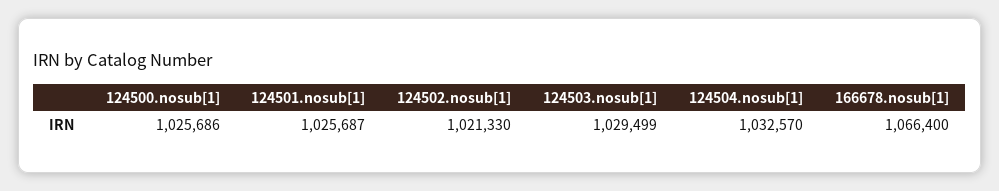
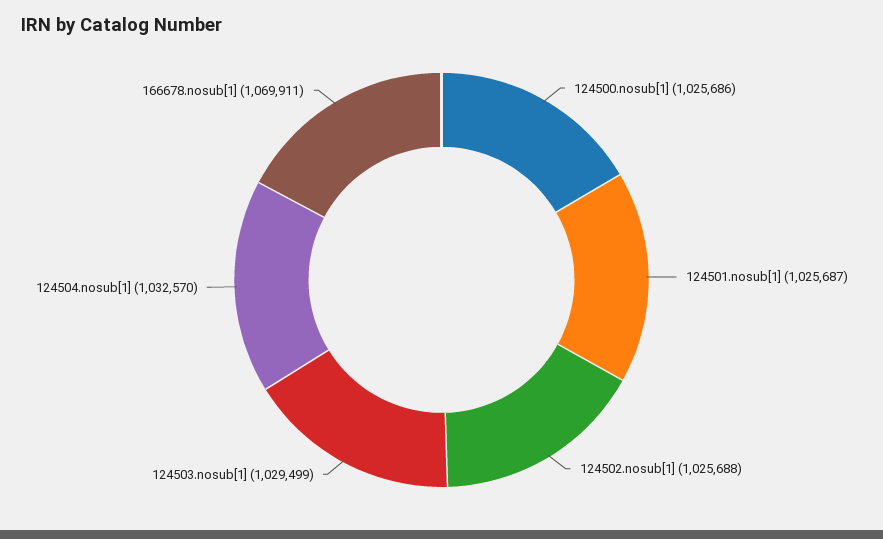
124502.nosub[1]: 1021330 -> 1025688
166678.nosub[1]: 1066400 -> 1069911

